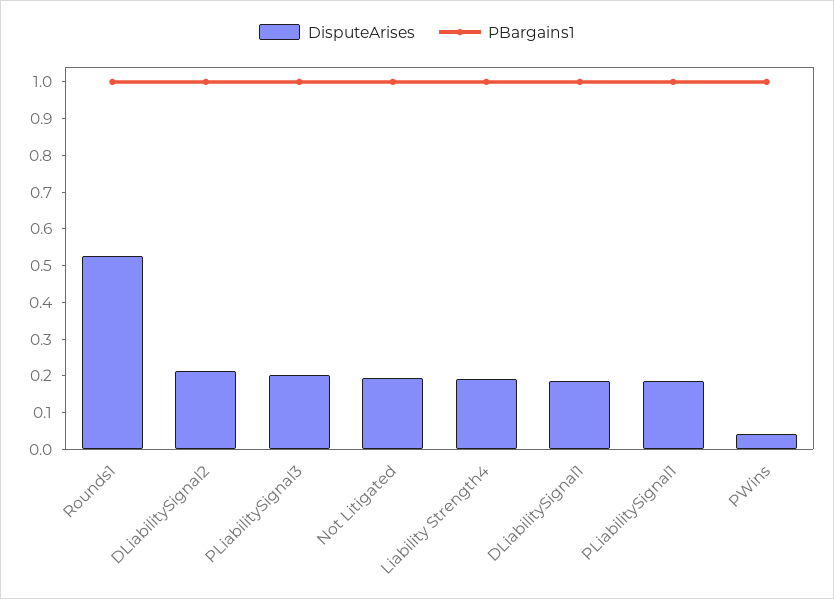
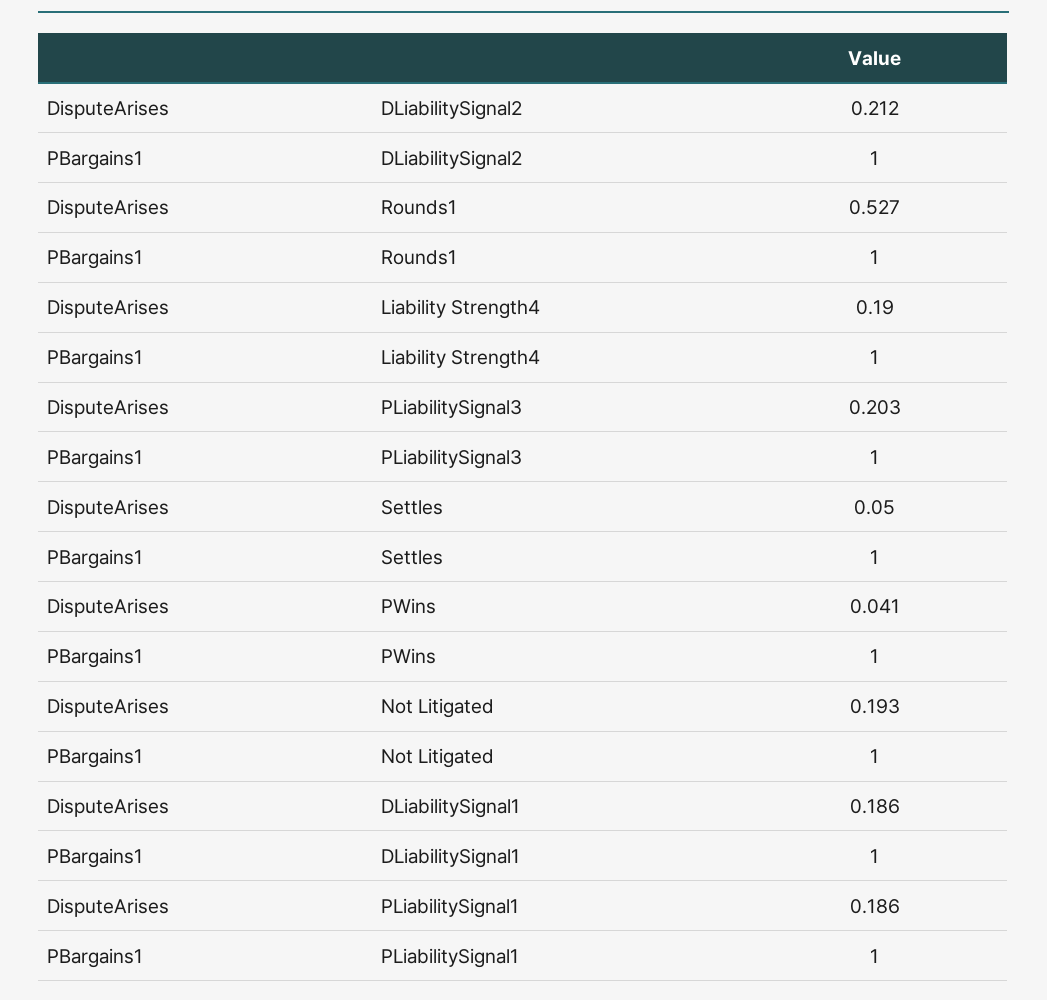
DisputeArises, Settles: none -> 0.05
PBargains1, Settles: none -> 1

